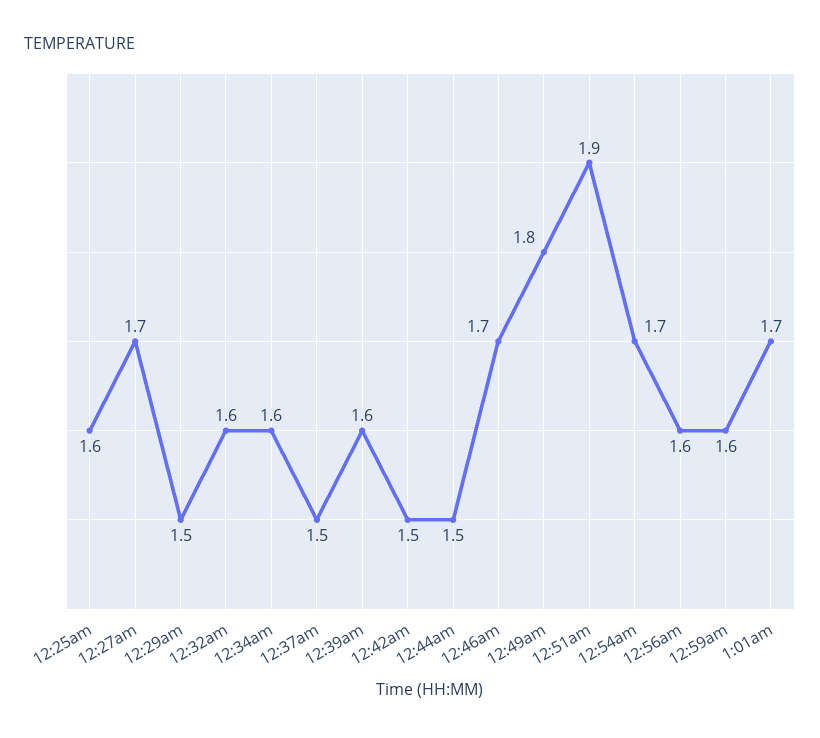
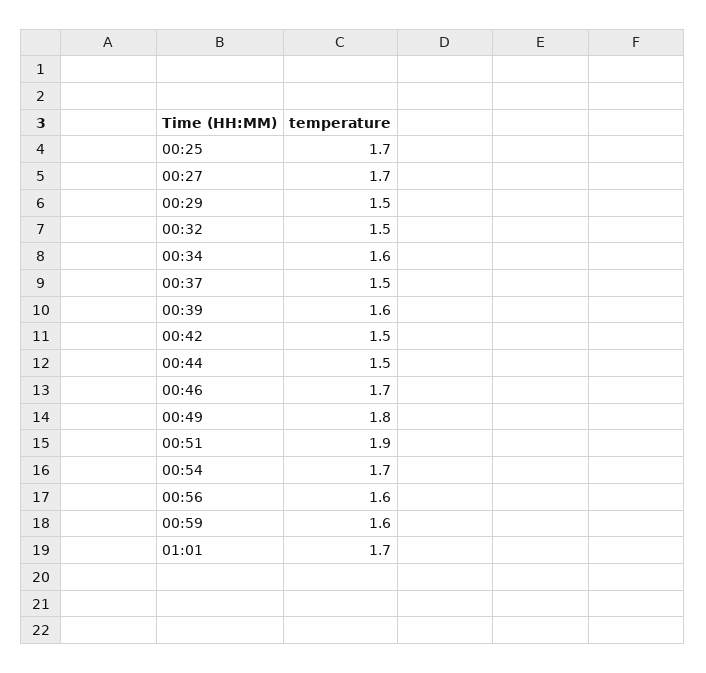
12:25am: 1.6 -> 1.7
12:32am: 1.6 -> 1.5

